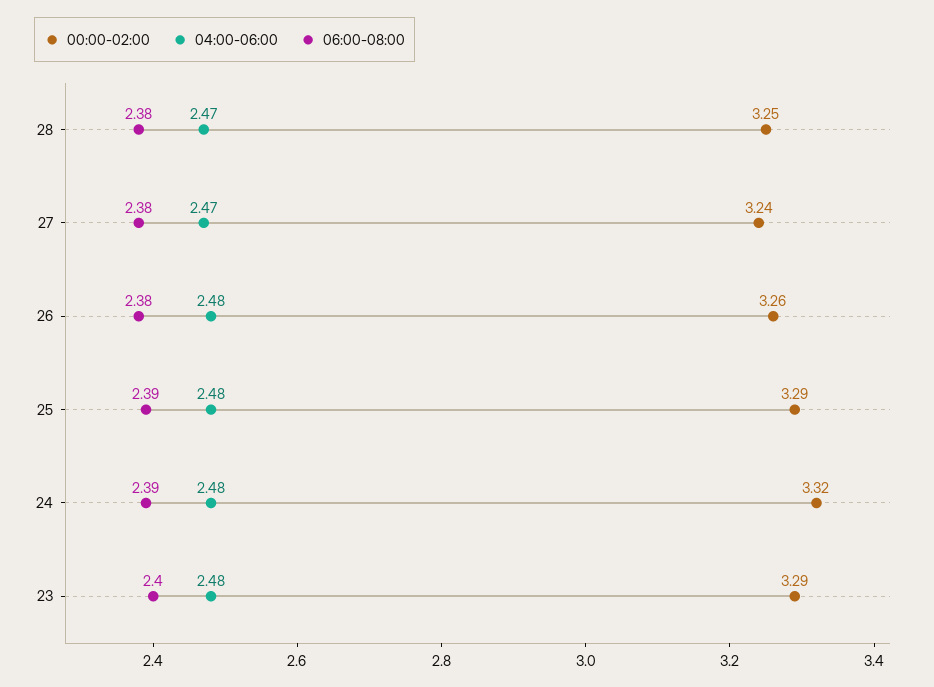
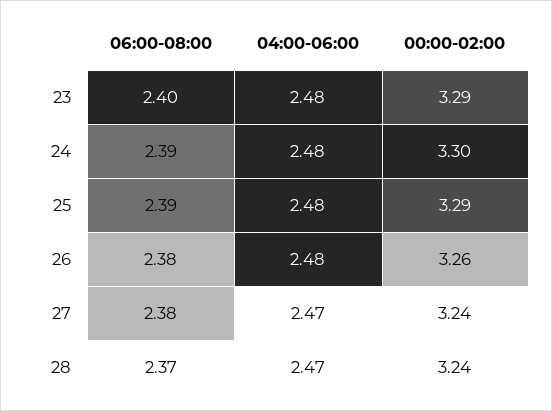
00:00-02:00, 28: 3.25 -> 3.24
06:00-08:00, 28: 2.38 -> 2.37
00:00-02:00, 24: 3.32 -> 3.3

